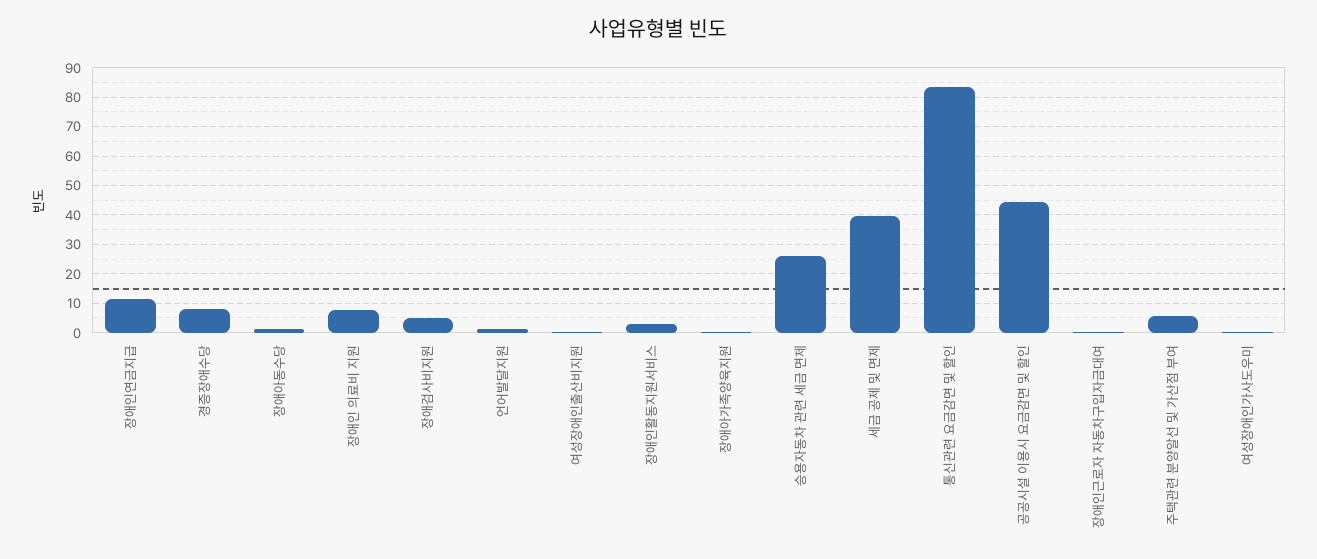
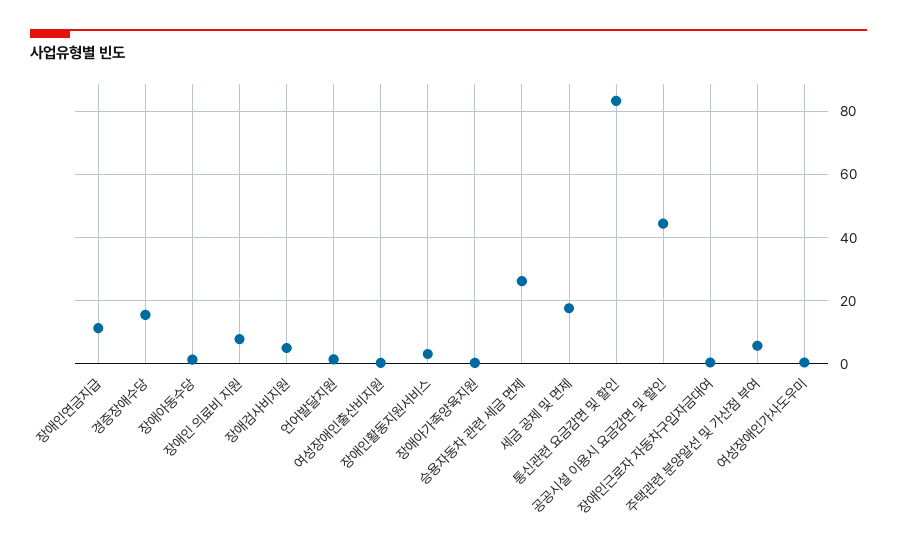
경증장애수당: 7.5 -> 16
세금 공제 및 면제: 40 -> 18

